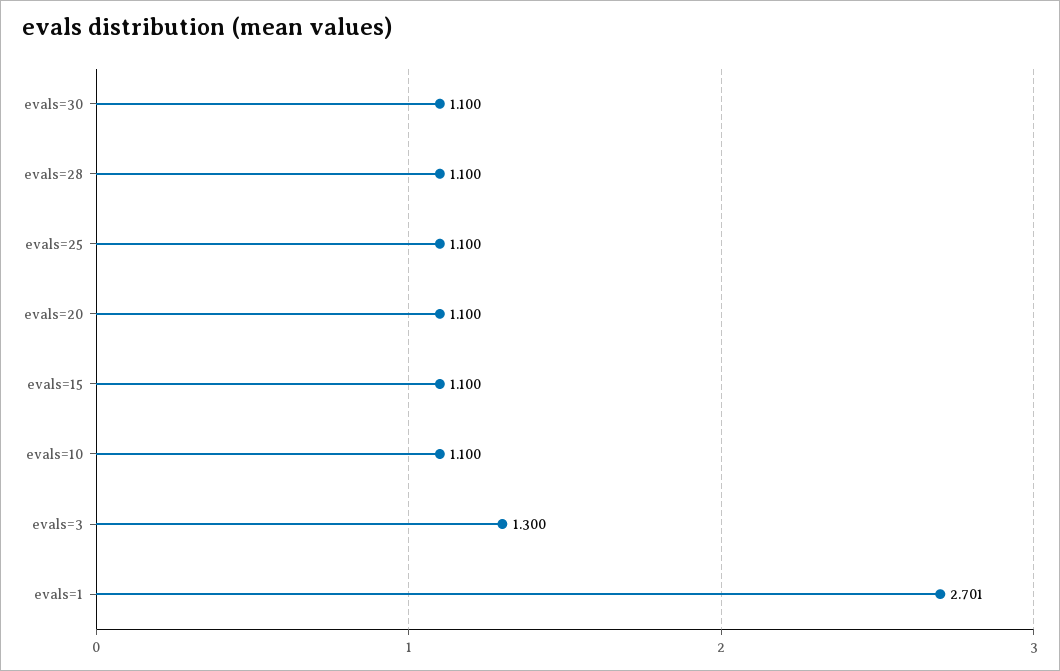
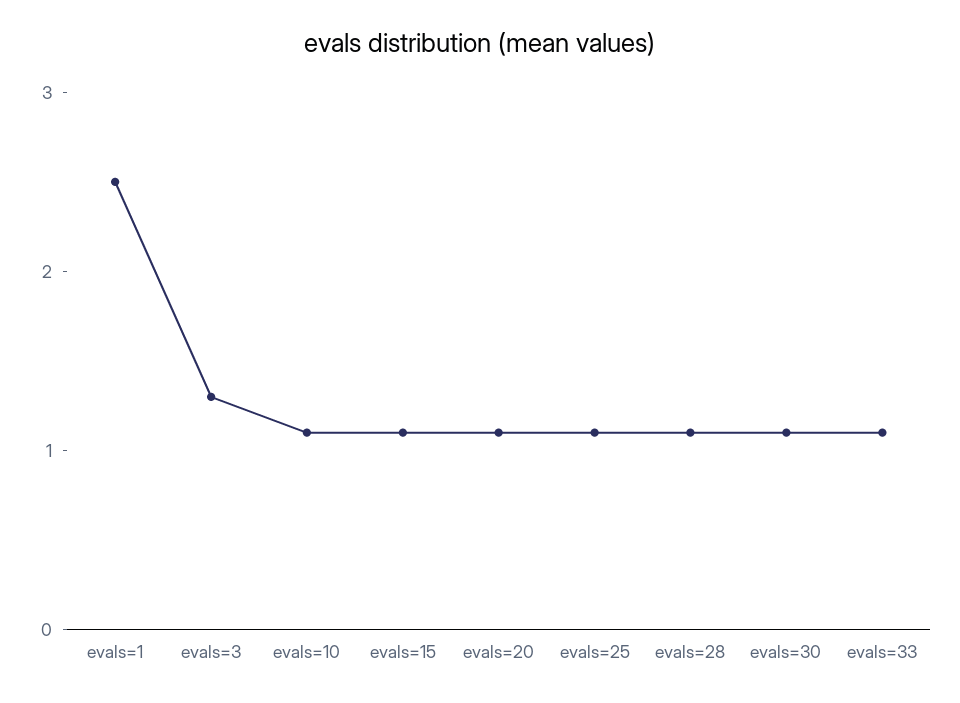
evals=1: 2.701 -> 2.5
evals=33: none -> 1.1

